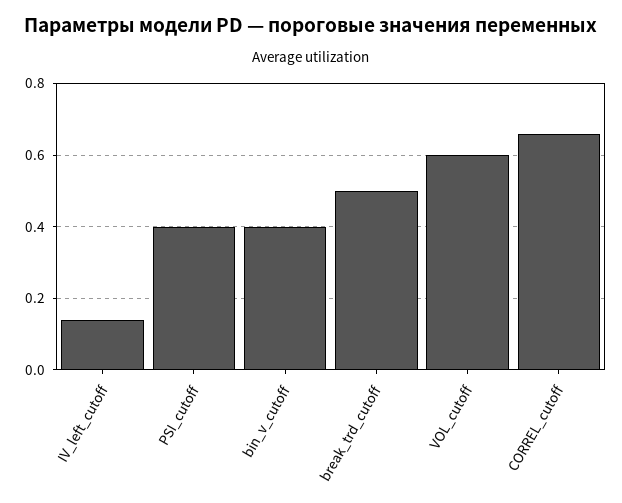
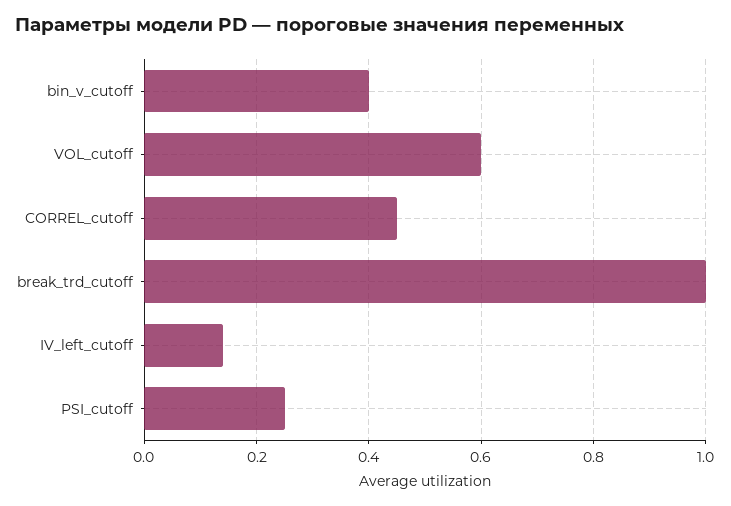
PSI_cutoff: 0.4 -> 0.25
break_trd_cutoff: 0.5 -> 1
CORREL_cutoff: 0.65 -> 0.45

